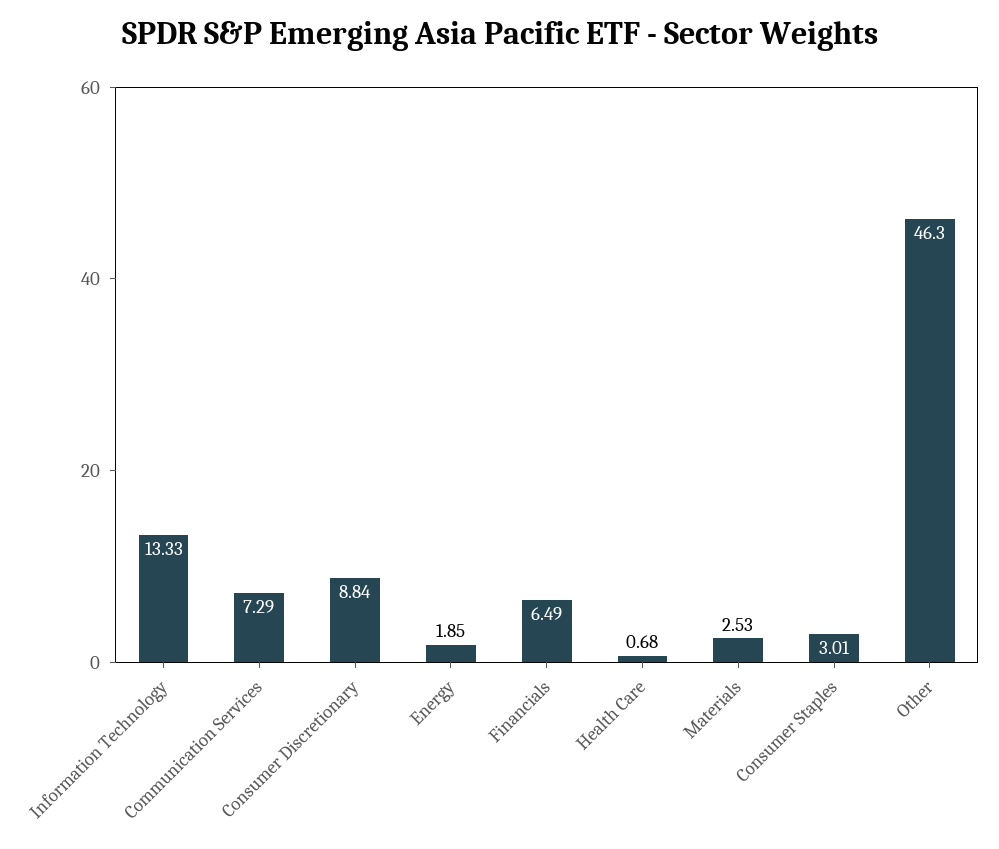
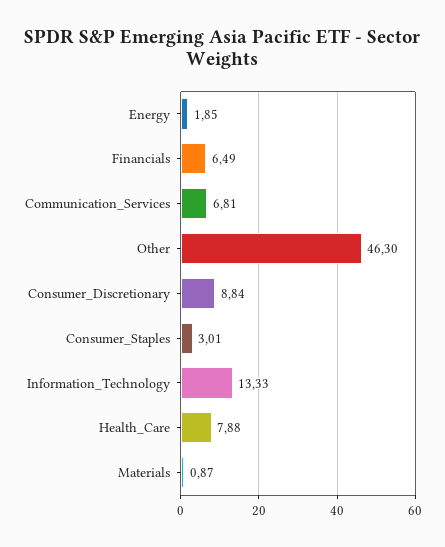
Communication Services: 7.29 -> 6.81
Health Care: 0.68 -> 7.88
Materials: 2.53 -> 0.87

